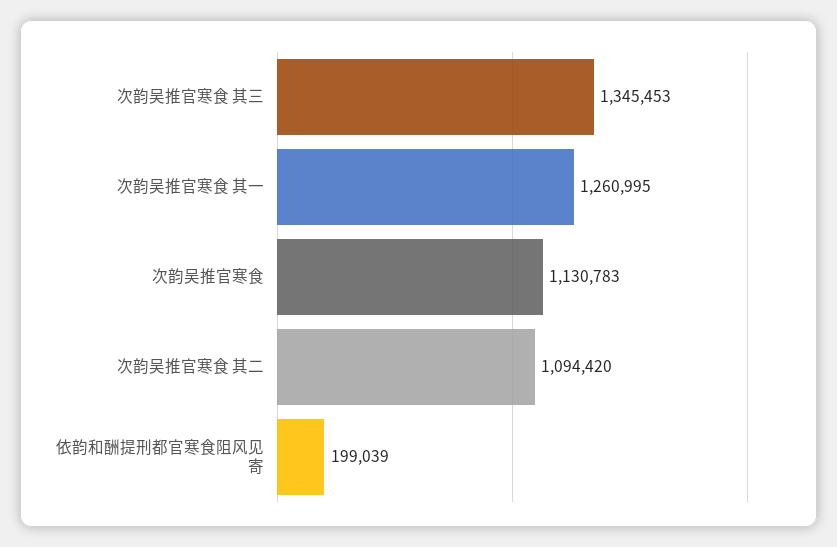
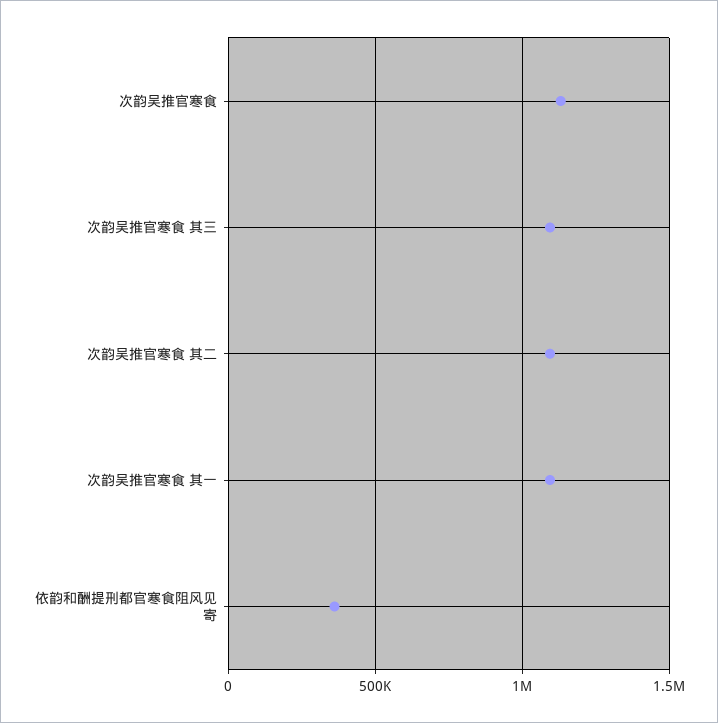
次韵吴推官寒食 其三: 1345453 -> 1100000
次韵吴推官寒食 其一: 1260995 -> 1100000
依韵和酬提刑都官寒食阻风见寄: 199039 -> 350000

